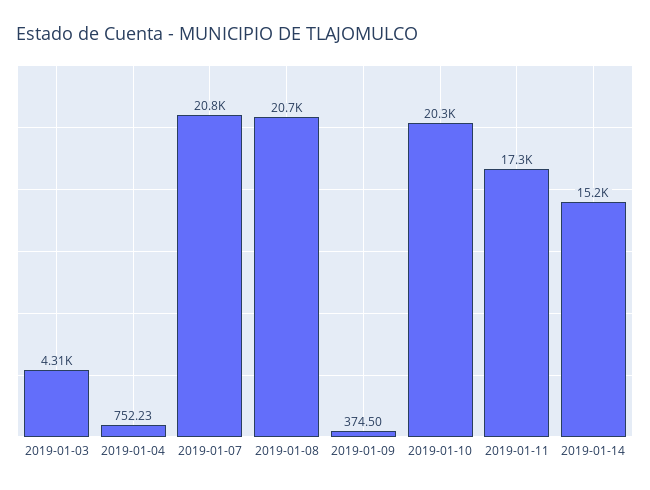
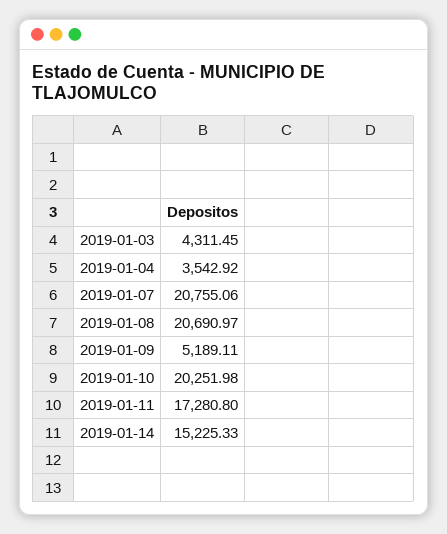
2019-01-04: 752.23 -> 3542.92
2019-01-09: 374.5 -> 5189.11

